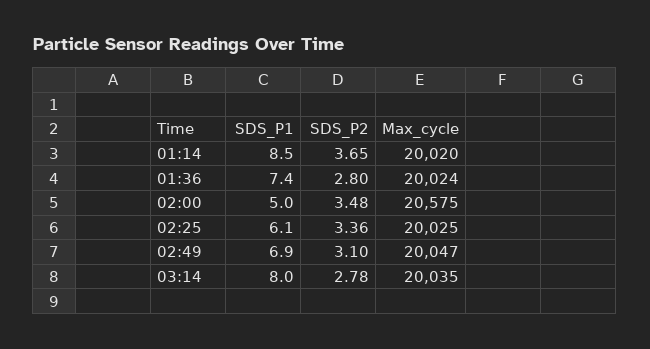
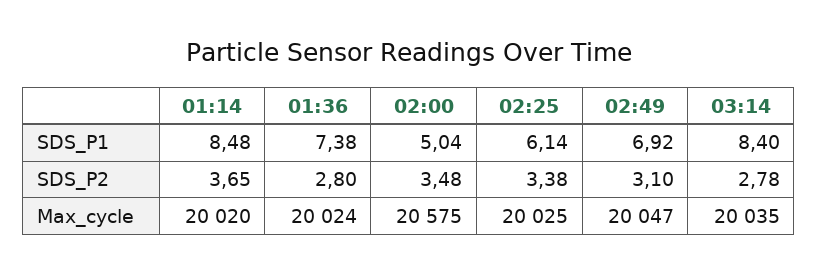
SDS_P2, 02:25: 3.36 -> 3.38
SDS_P1, 03:14: 8 -> 8.4

